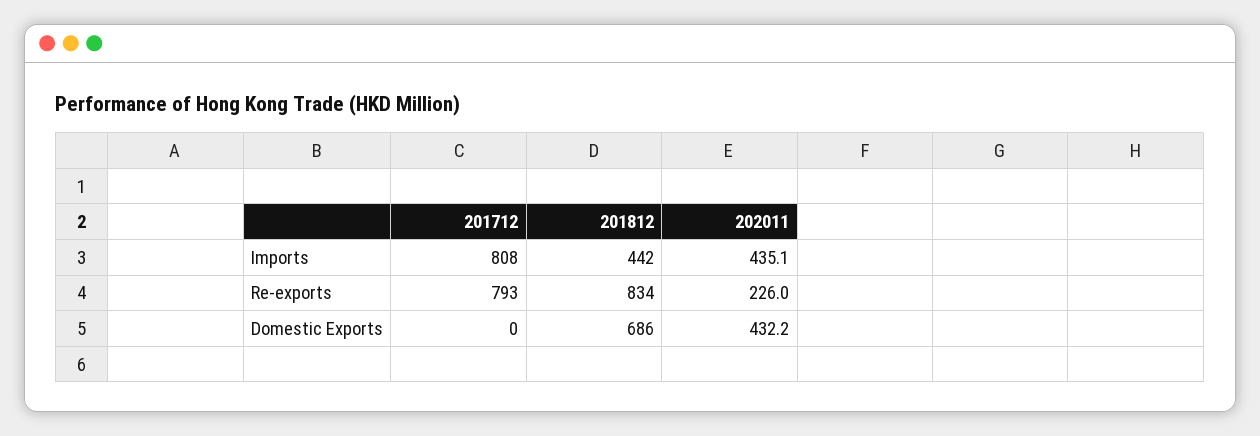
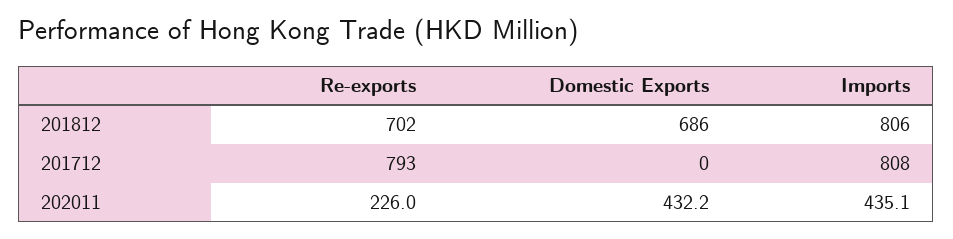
201812, Imports: 442 -> 806
201812, Re-exports: 834 -> 702

